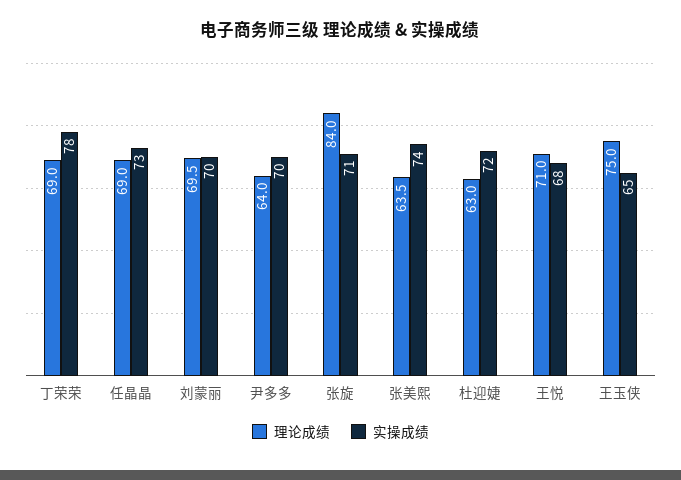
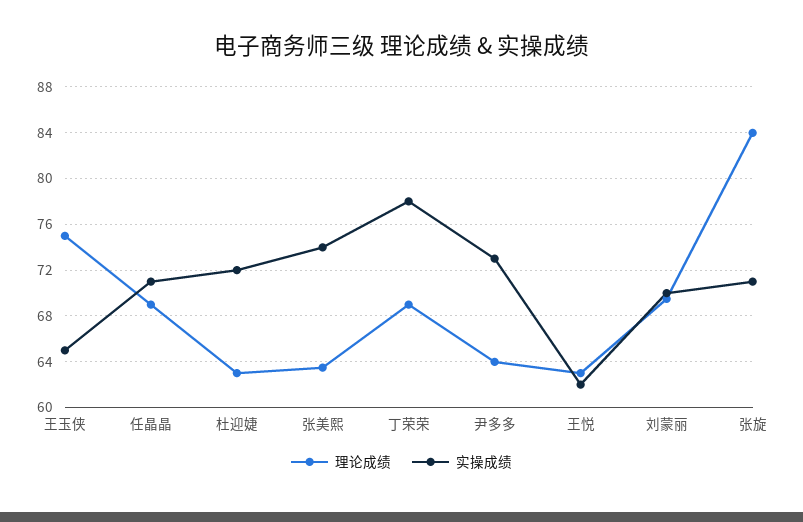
实操成绩, 任晶晶: 73 -> 71
实操成绩, 尹多多: 70 -> 73
理论成绩, 王悦: 71 -> 63
实操成绩, 王悦: 68 -> 62

